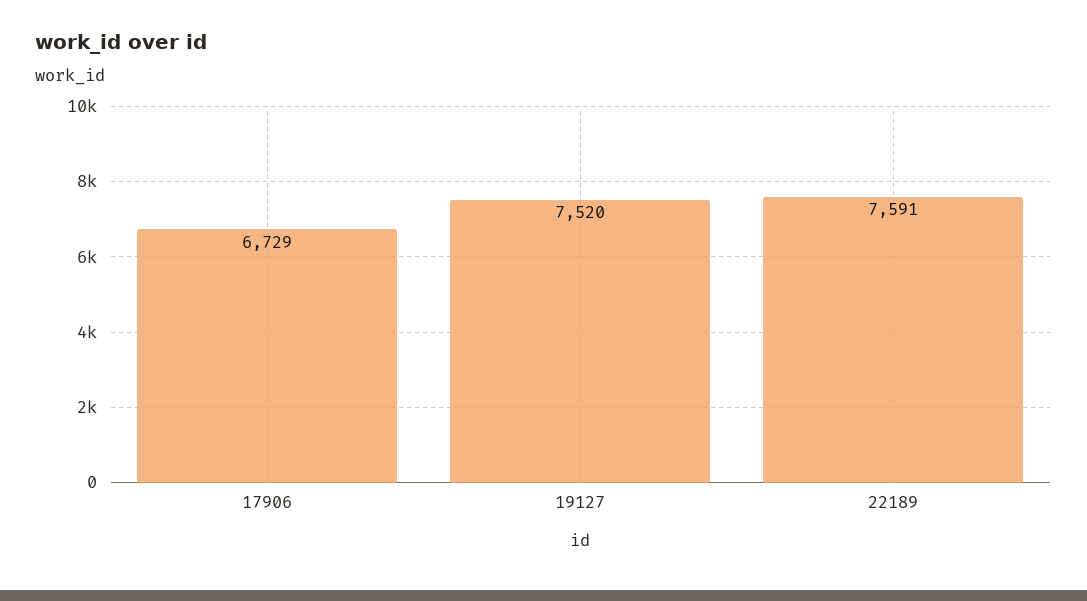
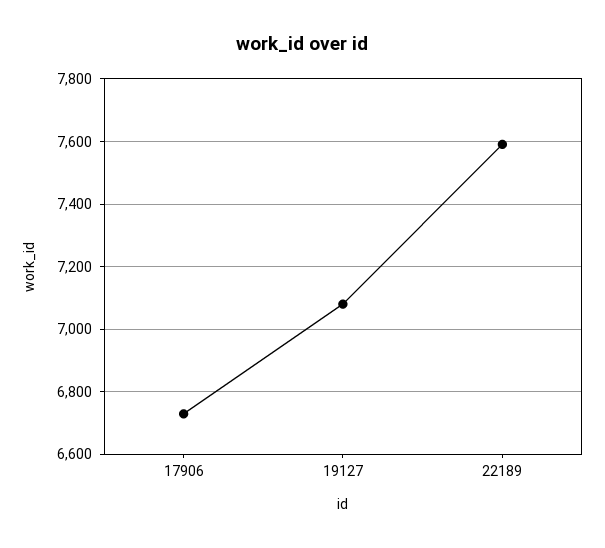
19127: 7520 -> 7080

